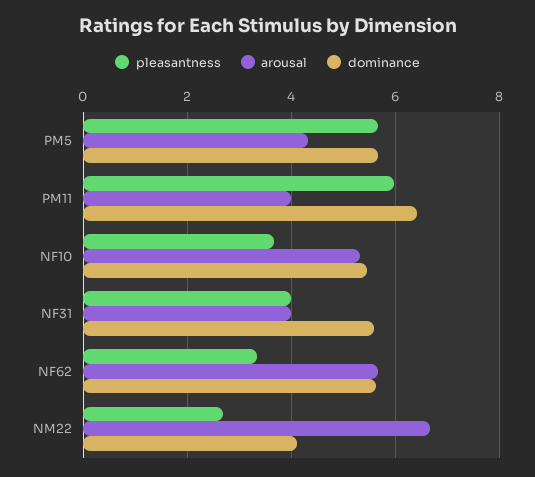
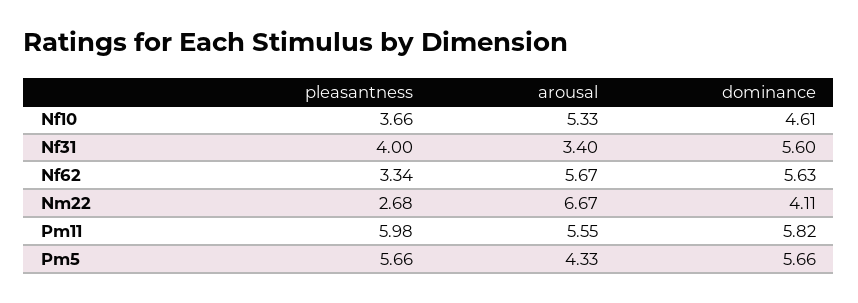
arousal, PM11: 4 -> 5.55
dominance, PM11: 6.4 -> 5.82
dominance, NF10: 5.4 -> 4.61
arousal, NF31: 4 -> 3.4

